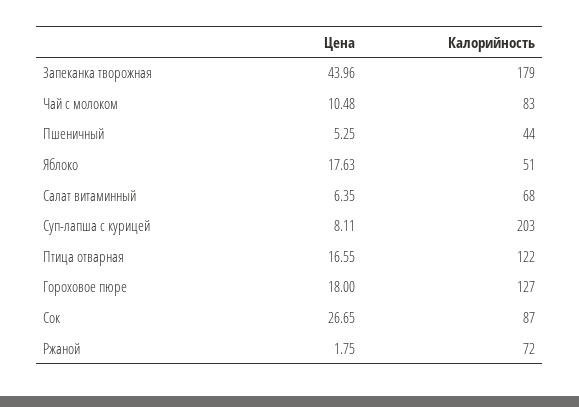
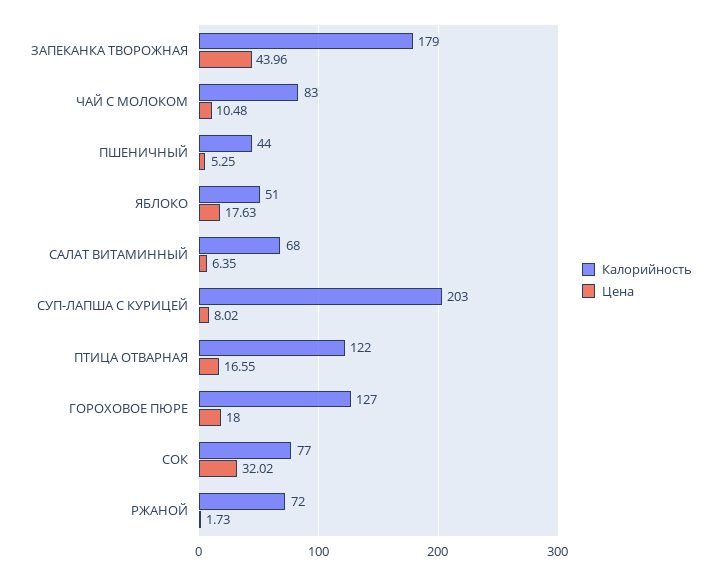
Цена, Суп-лапша с курицей: 8.11 -> 8.02
Цена, Сок: 26.65 -> 32.02
Калорийность, Сок: 87 -> 77
Цена, Ржаной: 1.75 -> 1.73

